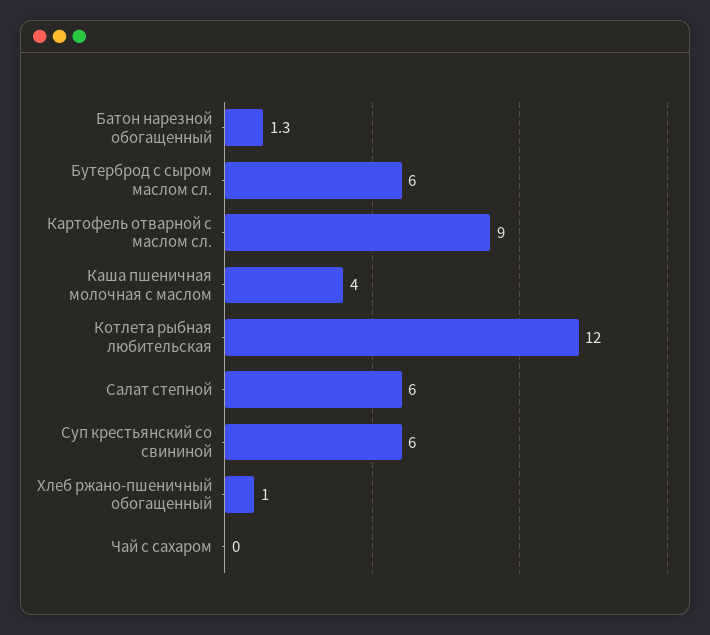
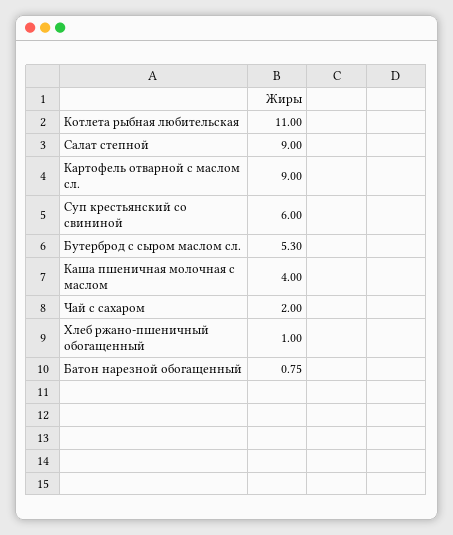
Батон нарезной обогащенный: 1.3 -> 0.75
Бутерброд с сыром маслом сл.: 6 -> 5.3
Котлета рыбная любительская: 12 -> 11
Салат степной: 6 -> 9
Чай с сахаром: 0 -> 2

